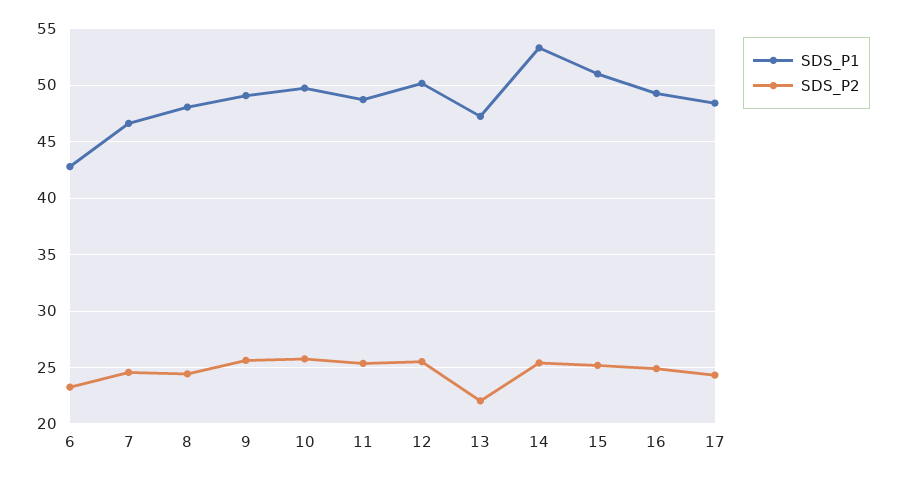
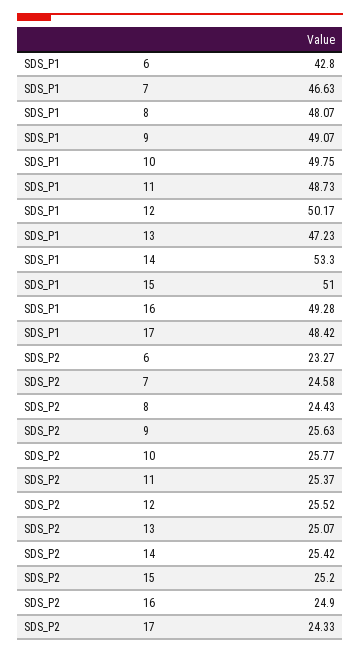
SDS_P2, 13: 22 -> 25.07

